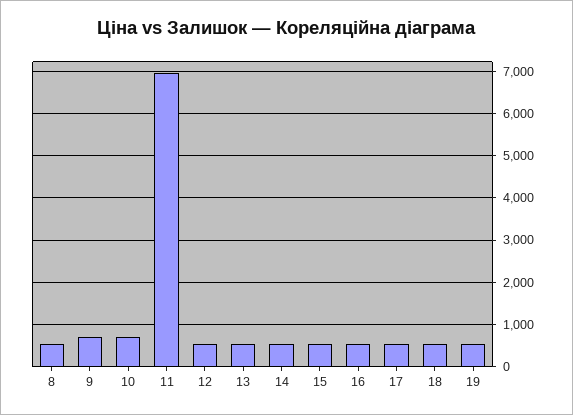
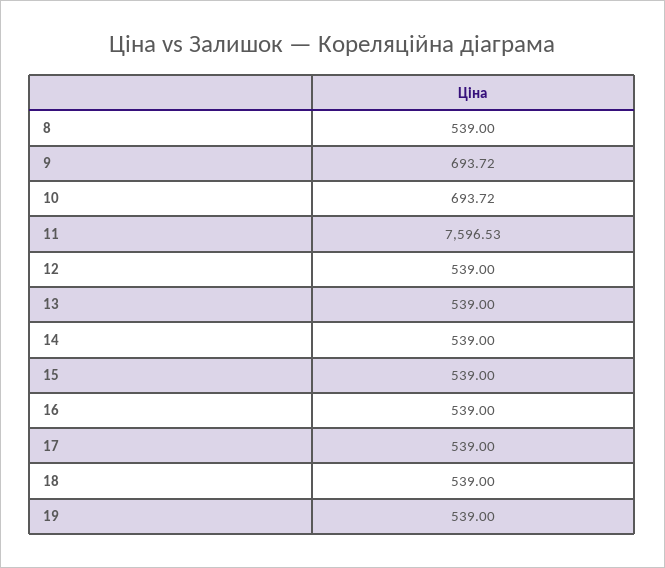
11: 7000 -> 7596.53

